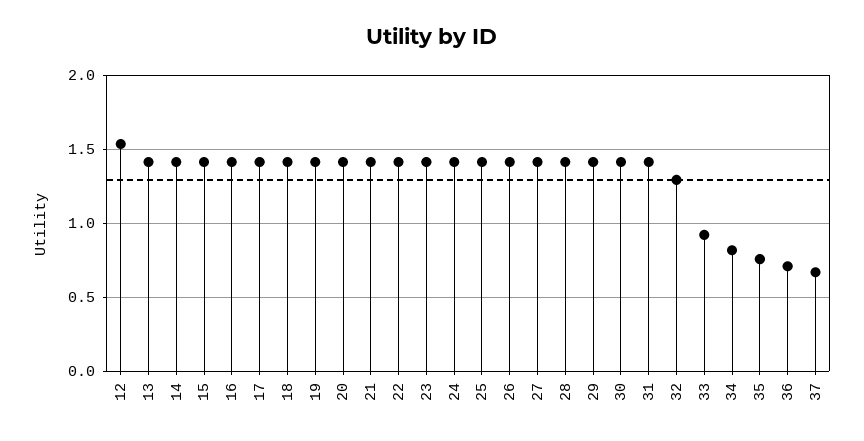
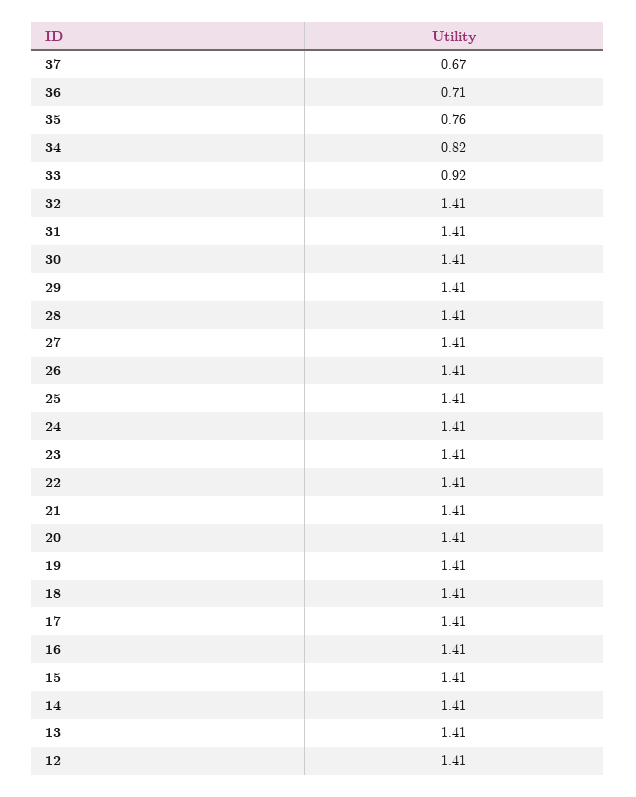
12: 1.55 -> 1.41
32: 1.3 -> 1.41

